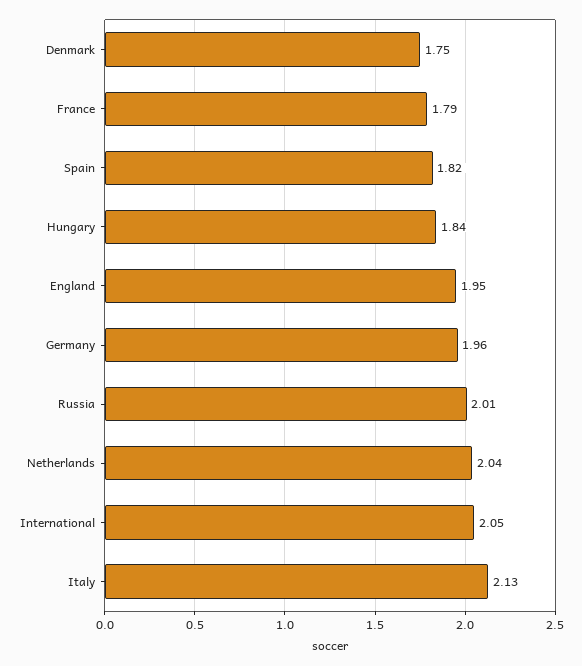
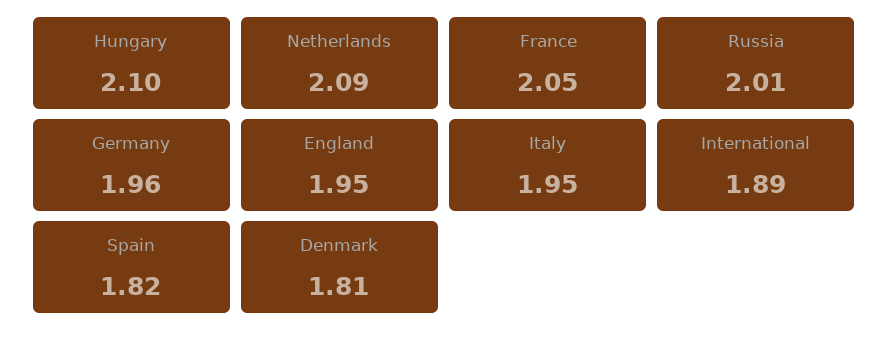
Denmark: 1.75 -> 1.81
France: 1.79 -> 2.05
Hungary: 1.84 -> 2.1
Netherlands: 2.04 -> 2.09
International: 2.05 -> 1.89
Italy: 2.13 -> 1.95

